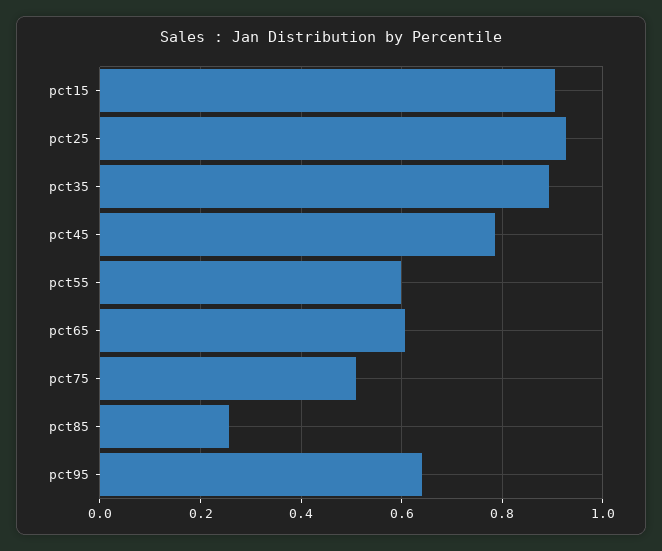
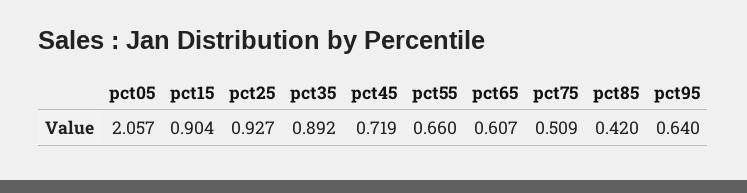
pct45: 0.78 -> 0.719
pct55: 0.6 -> 0.66
pct85: 0.26 -> 0.42
pct05: none -> 2.057

